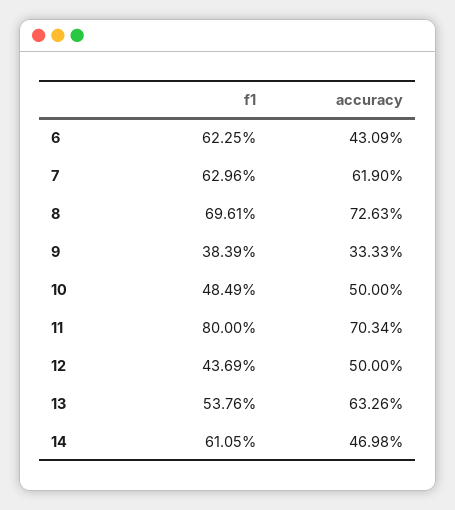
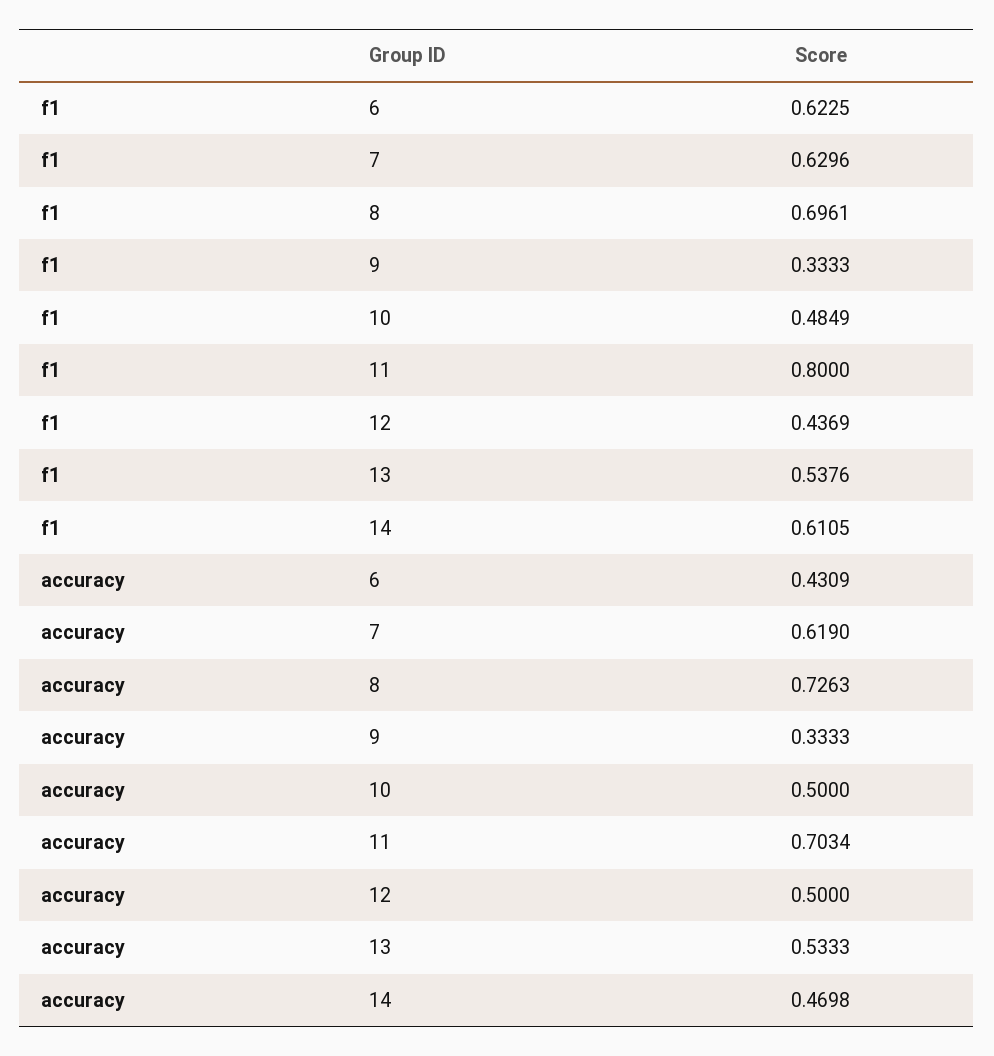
f1, 9: 0.3839 -> 0.3333
accuracy, 13: 0.6326 -> 0.5333

